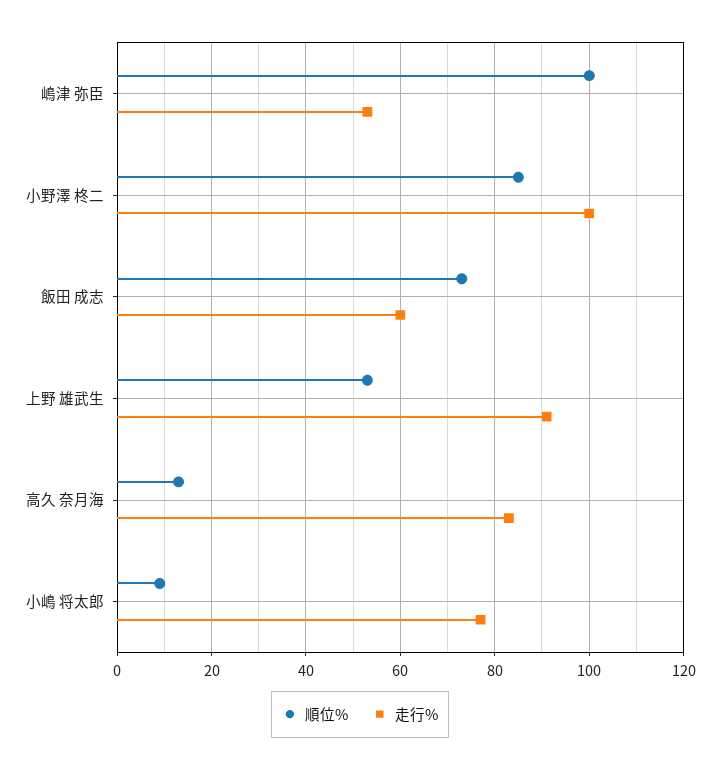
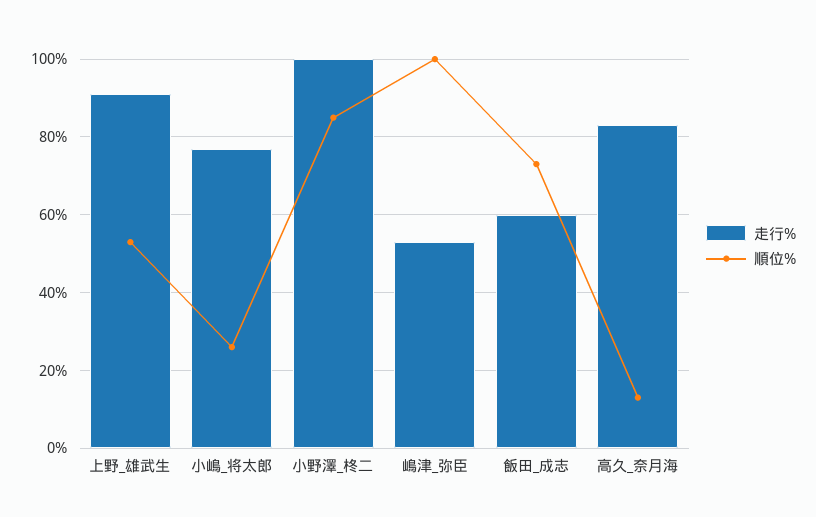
順位%, 小嶋 将太郎: 10 -> 25

